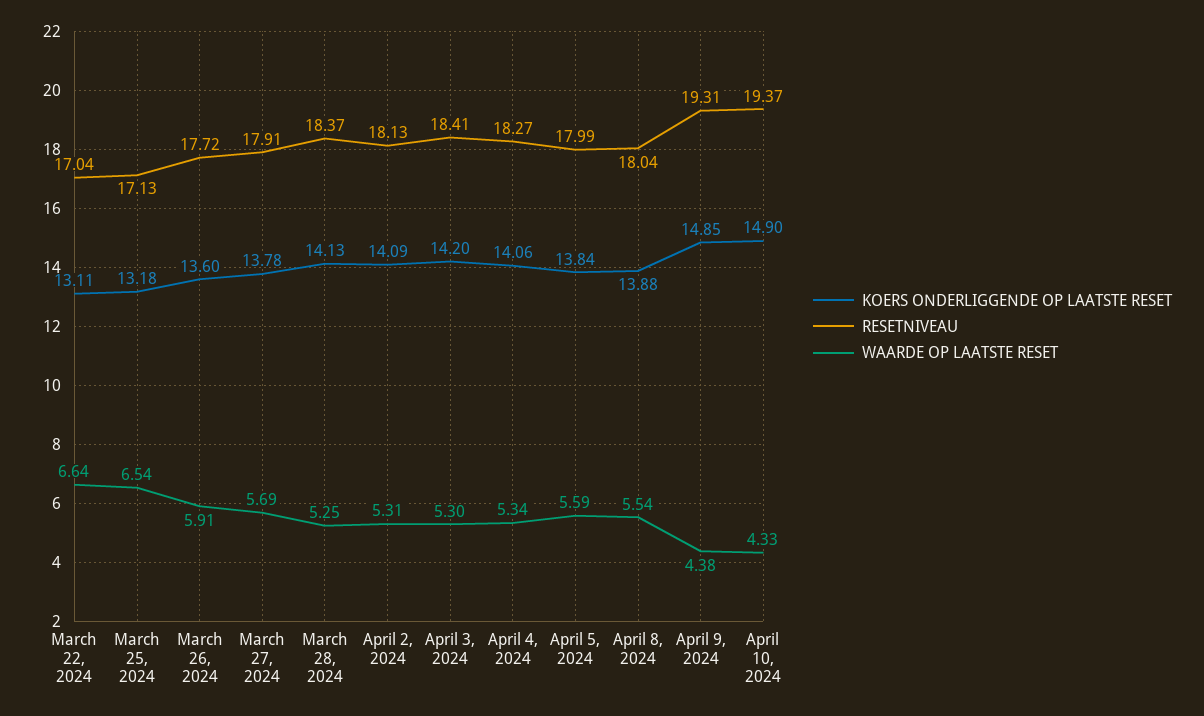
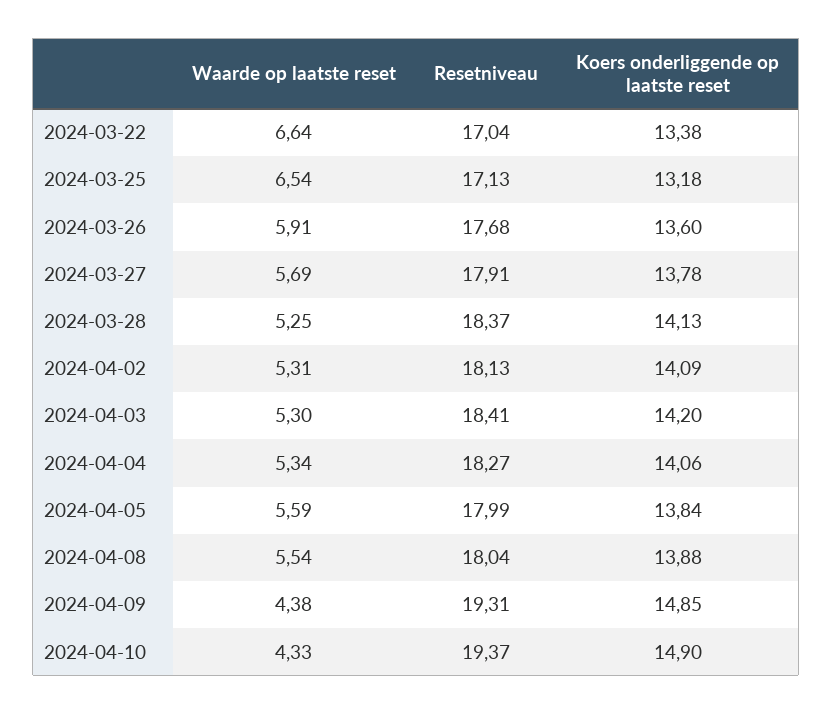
KOERS ONDERLIGGENDE OP LAATSTE RESET, March 22, 2024: 13.11 -> 13.38
RESETNIVEAU, March 26, 2024: 17.72 -> 17.68

